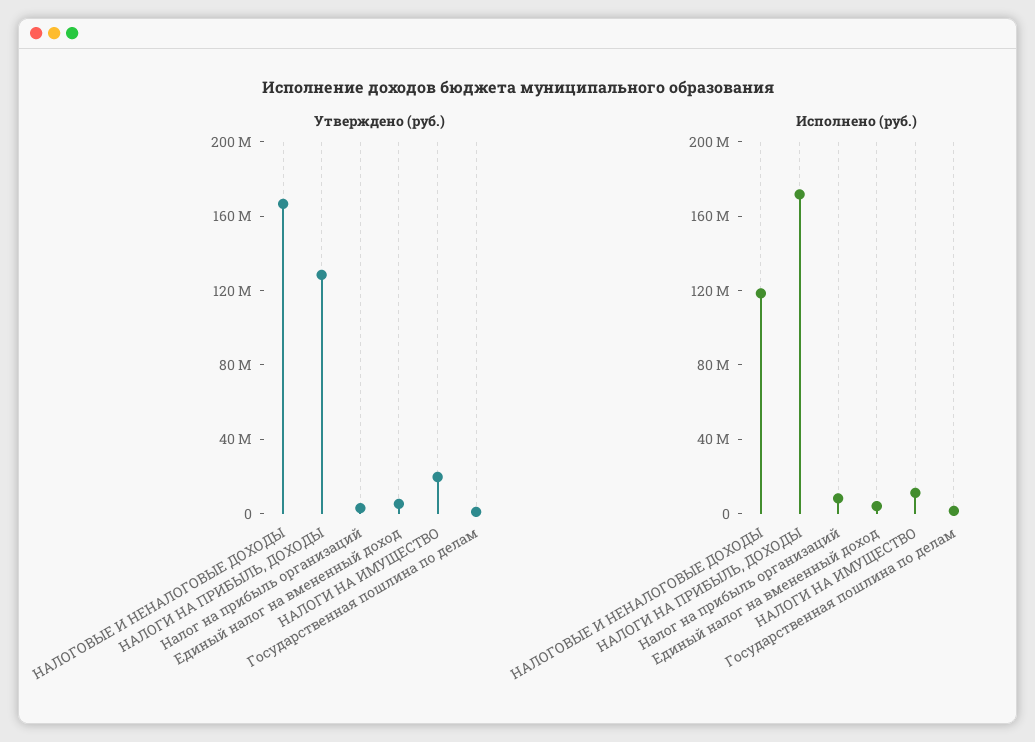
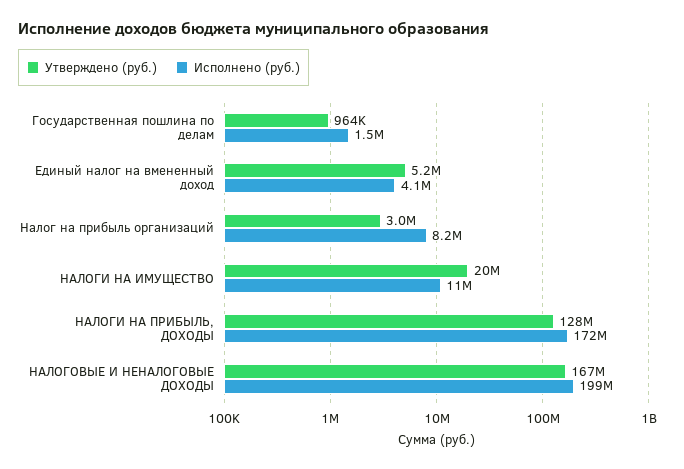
Исполнено (руб.), НАЛОГОВЫЕ И НЕНАЛОГОВЫЕ ДОХОДЫ: 120000000 -> 199000000

